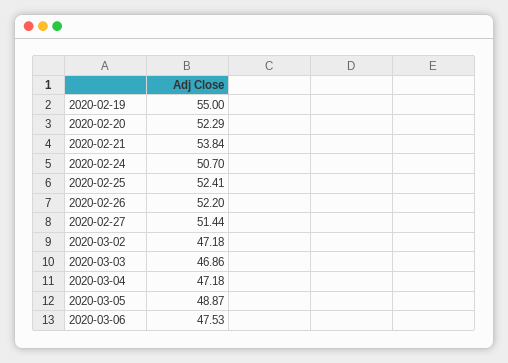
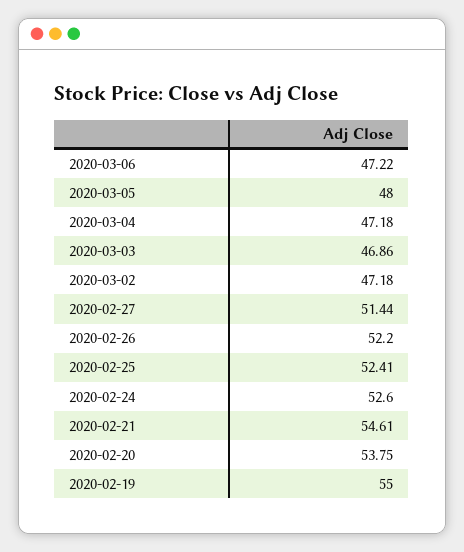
2020-02-20: 52.29 -> 53.75
2020-02-21: 53.84 -> 54.61
2020-02-24: 50.7 -> 52.6
2020-03-05: 48.87 -> 48
2020-03-06: 47.53 -> 47.22

